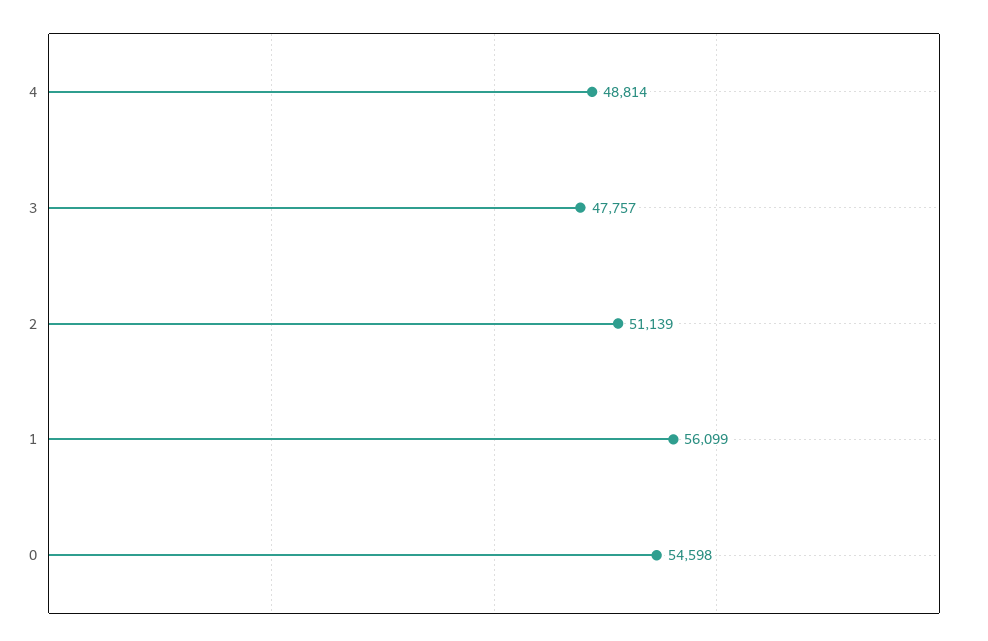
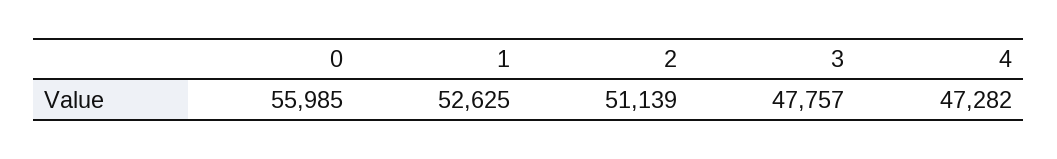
4: 48814 -> 47282
1: 56099 -> 52625
0: 54598 -> 55985

